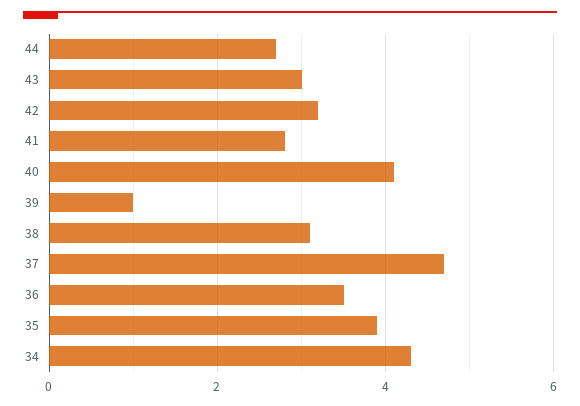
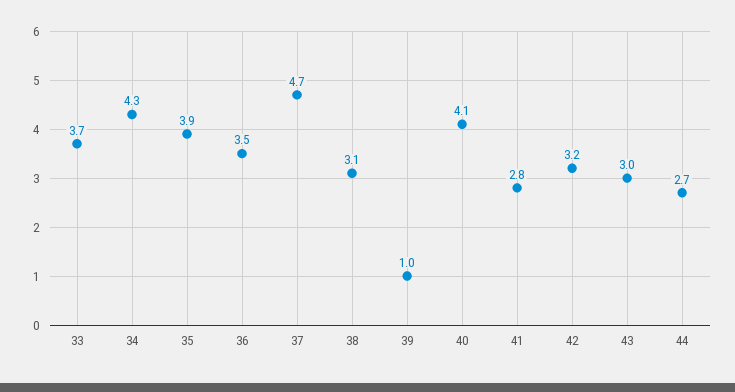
33: none -> 3.7

